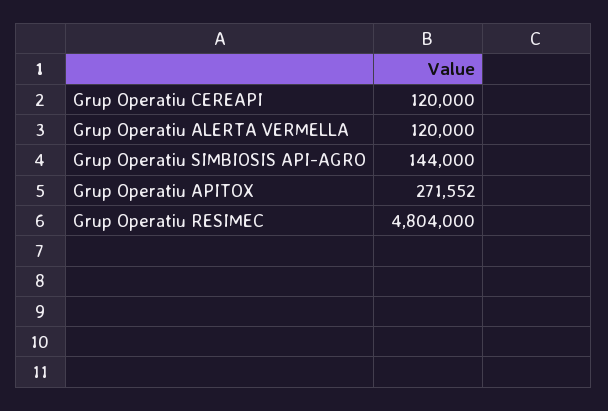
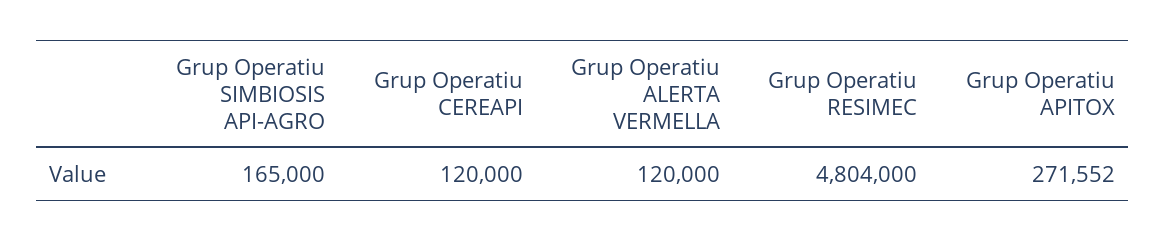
Grup Operatiu SIMBIOSIS API-AGRO: 144000 -> 165000

